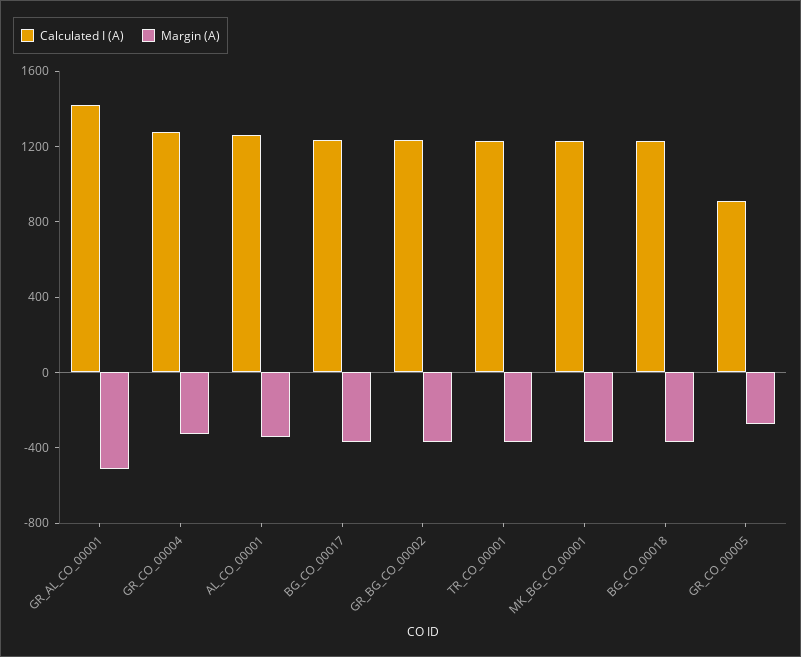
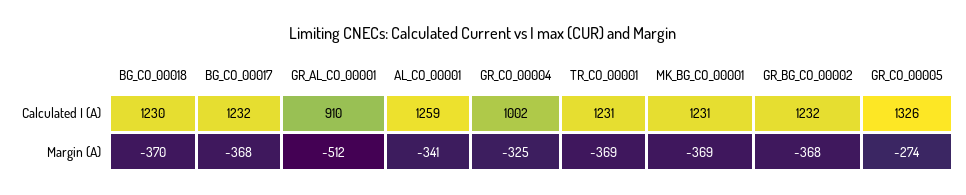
Calculated I (A), GR_AL_CO_00001: 1400 -> 910
Calculated I (A), GR_CO_00004: 1300 -> 1002
Calculated I (A), GR_CO_00005: 900 -> 1326

